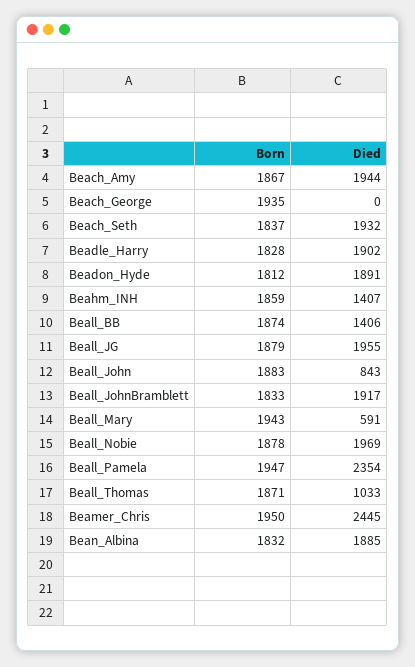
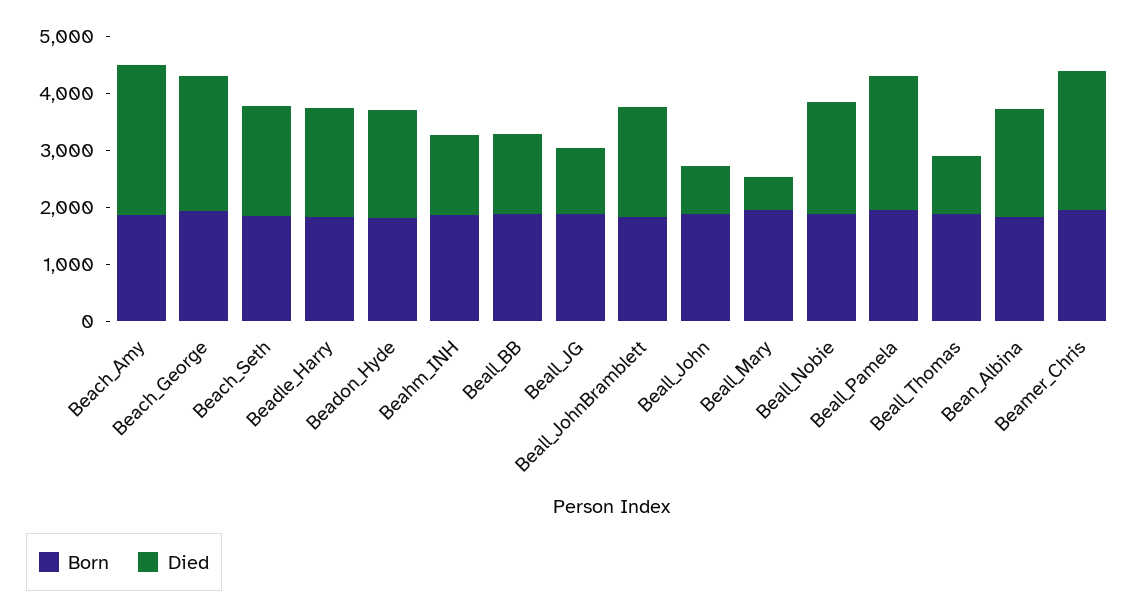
Died, Beach_Amy: 1944 -> 2600
Died, Beach_George: 0 -> 2400
Died, Beall_JG: 1955 -> 1200

